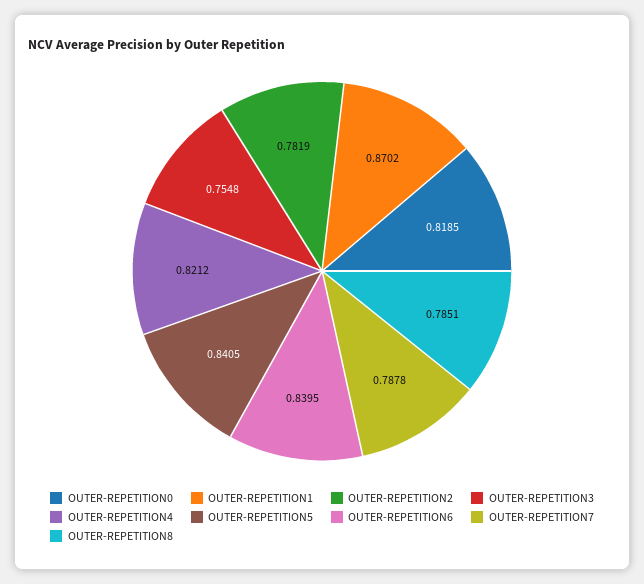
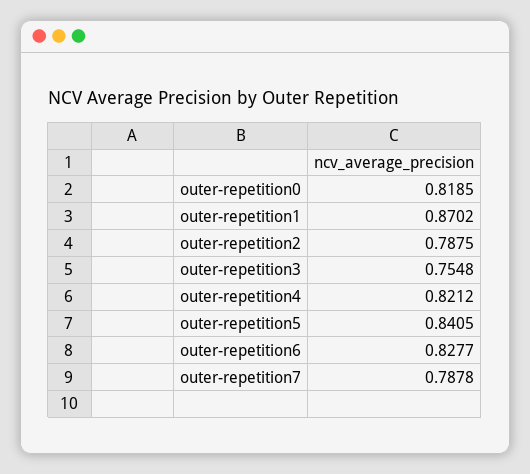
OUTER-REPETITION2: 0.7819 -> 0.7875
OUTER-REPETITION6: 0.8395 -> 0.8277
OUTER-REPETITION8: 0.7851 -> none

